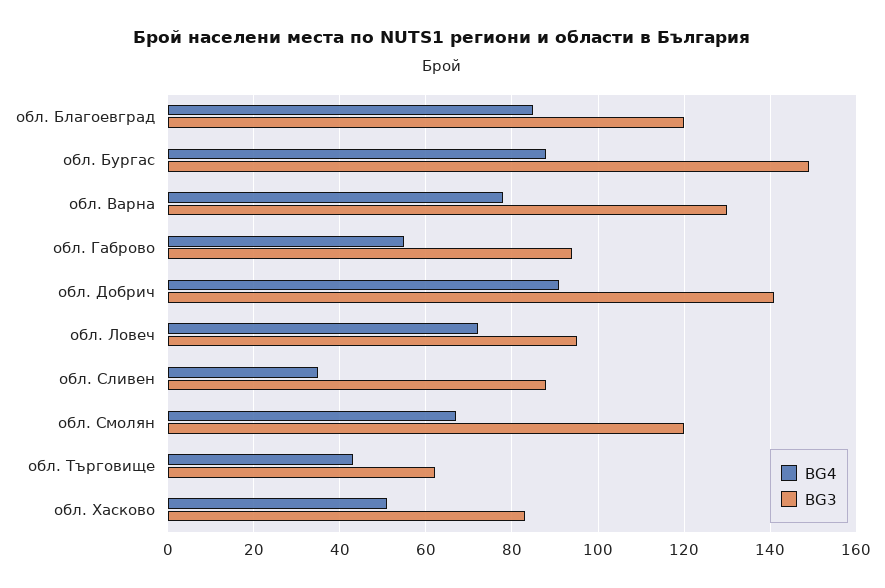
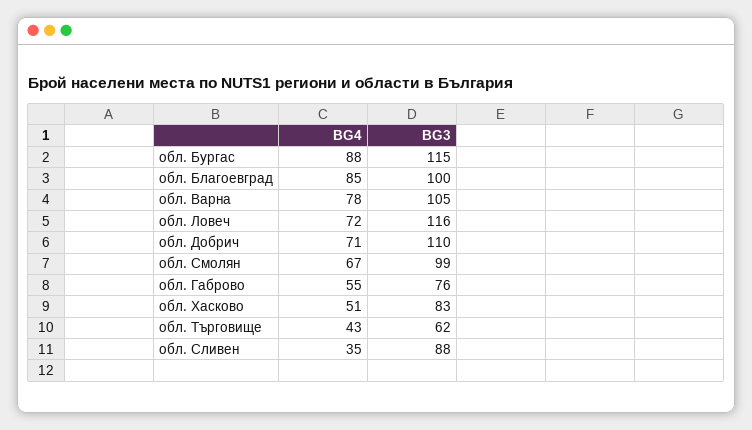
BG3, обл. Благоевград: 120 -> 100
BG3, обл. Бургас: 150 -> 115
BG3, обл. Варна: 130 -> 105
BG3, обл. Габрово: 95 -> 76
BG4, обл. Добрич: 90 -> 71
BG3, обл. Добрич: 140 -> 110
BG3, обл. Ловеч: 95 -> 116
BG3, обл. Смолян: 120 -> 99

